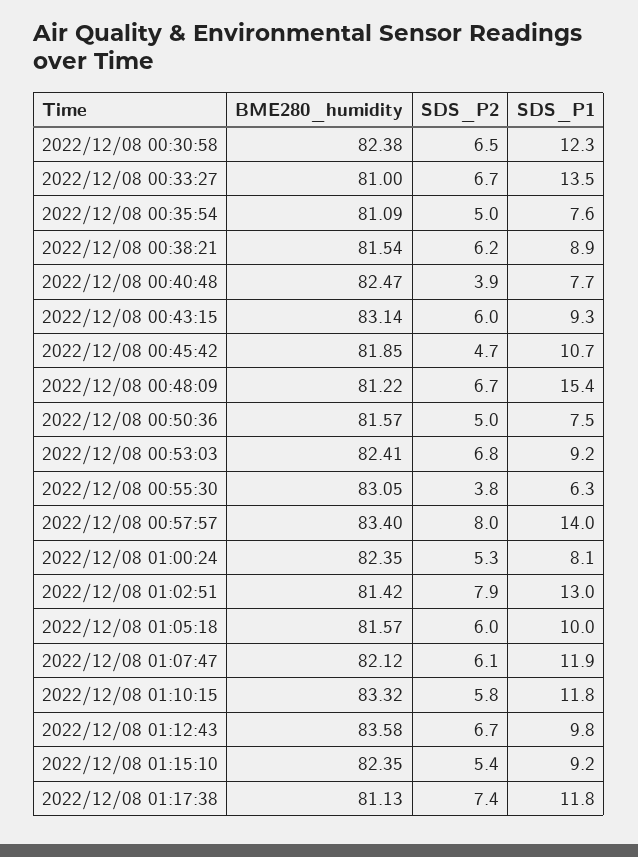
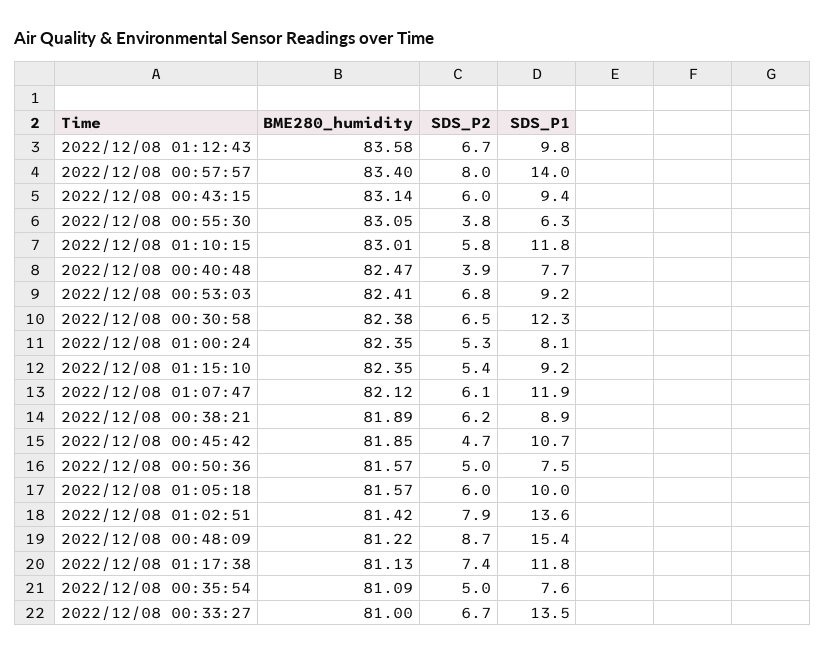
BME280_humidity, 2022/12/08 00:38:21: 81.54 -> 81.89
SDS_P1, 2022/12/08 00:43:15: 9.3 -> 9.4
SDS_P2, 2022/12/08 00:48:09: 6.7 -> 8.7
SDS_P1, 2022/12/08 01:02:51: 13 -> 13.6
BME280_humidity, 2022/12/08 01:10:15: 83.32 -> 83.01

